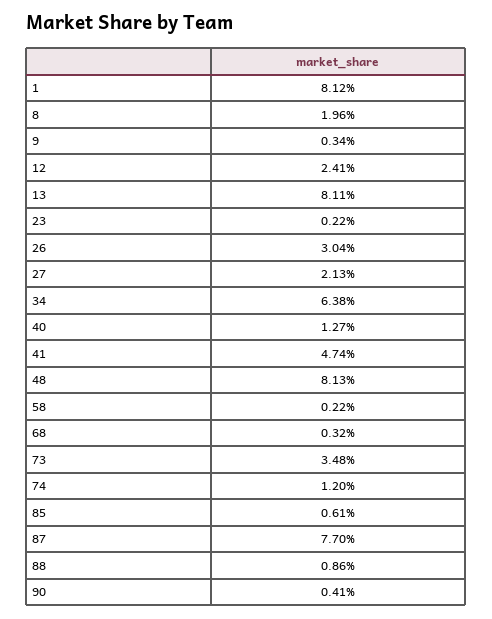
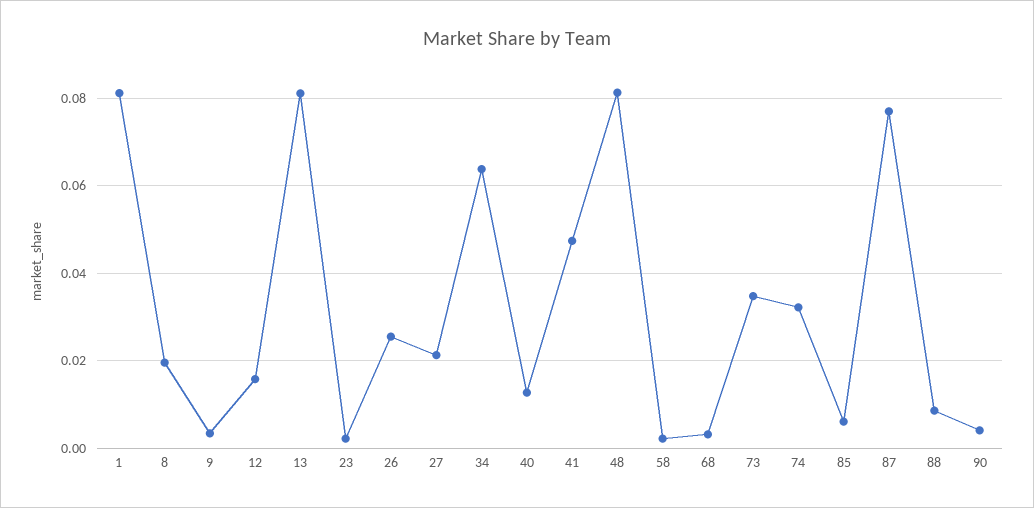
12: 0.0241 -> 0.016
26: 0.0304 -> 0.026
74: 0.012 -> 0.032

